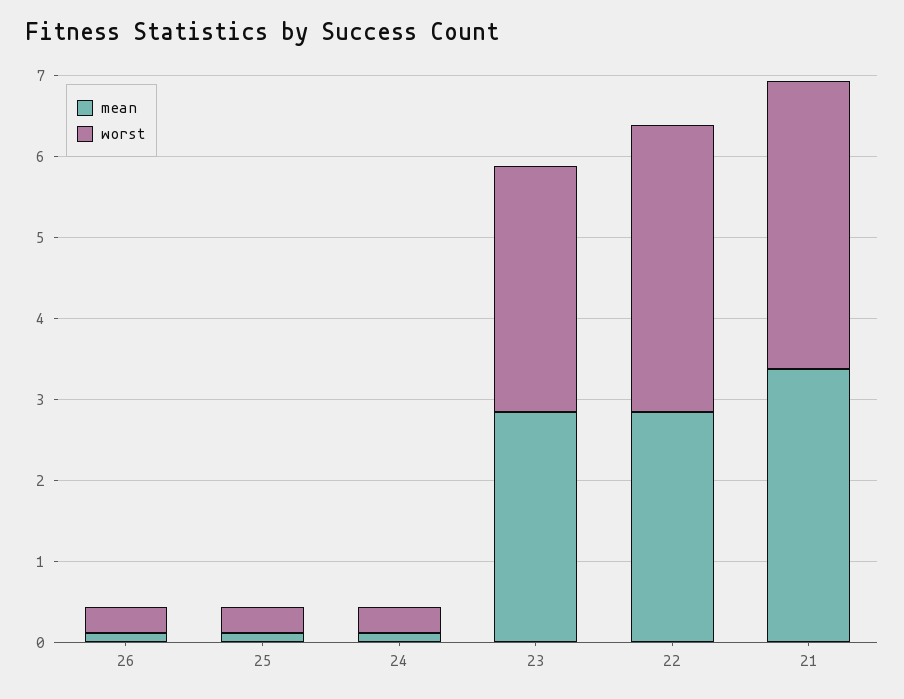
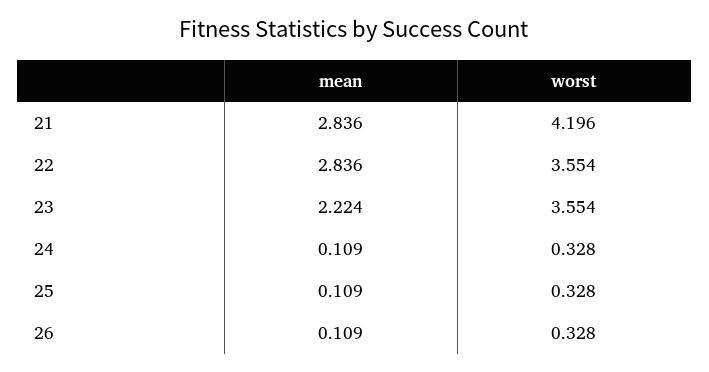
mean, 23: 2.8 -> 2.224
worst, 23: 3 -> 3.554
mean, 21: 3.4 -> 2.836
worst, 21: 3.6 -> 4.196

